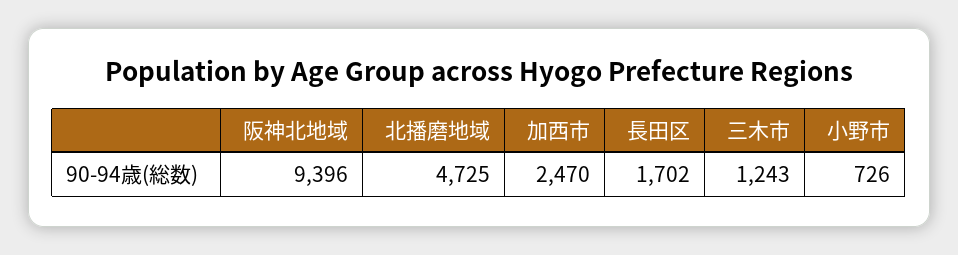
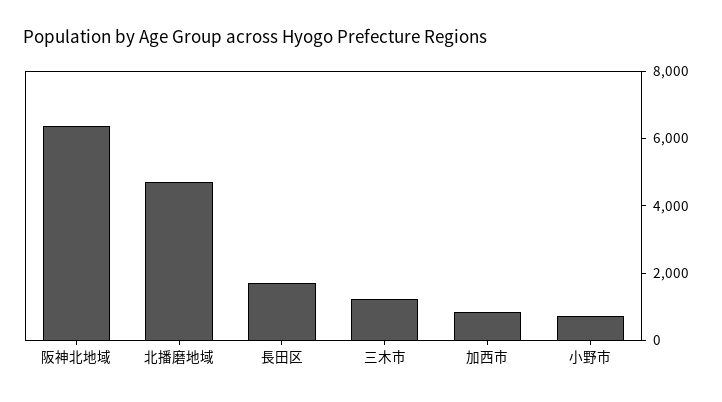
阪神北地域: 9396 -> 6500
加西市: 2470 -> 1000

